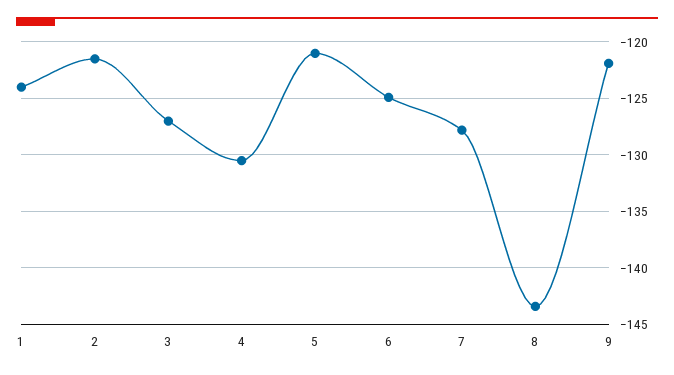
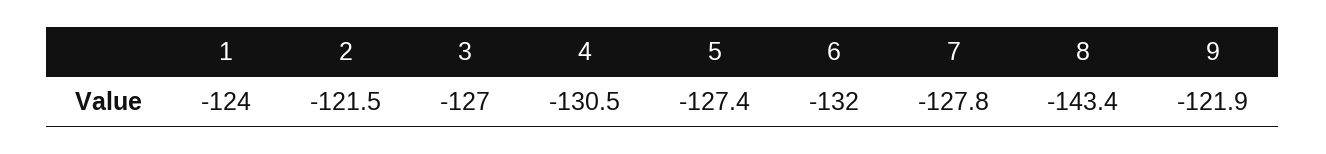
5: -121 -> -127.4
6: -125 -> -132

